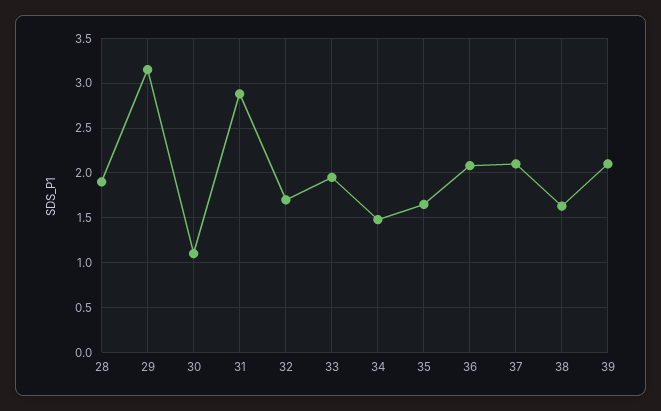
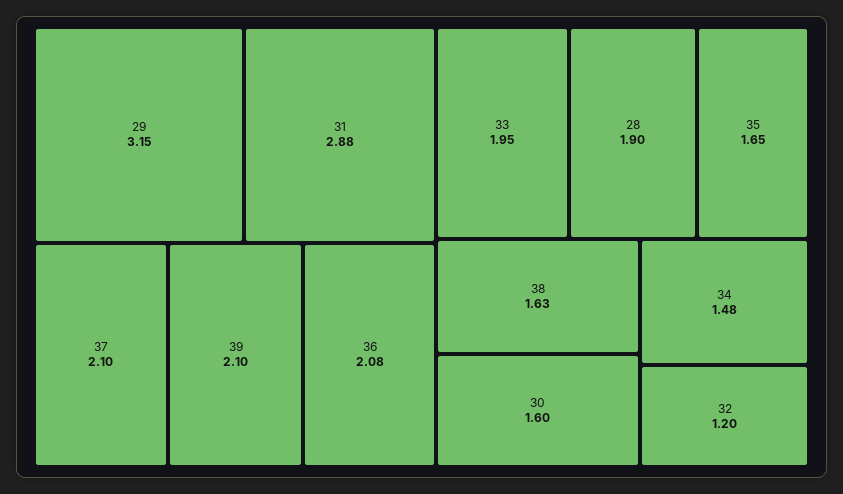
30: 1.1 -> 1.6
32: 1.7 -> 1.2

